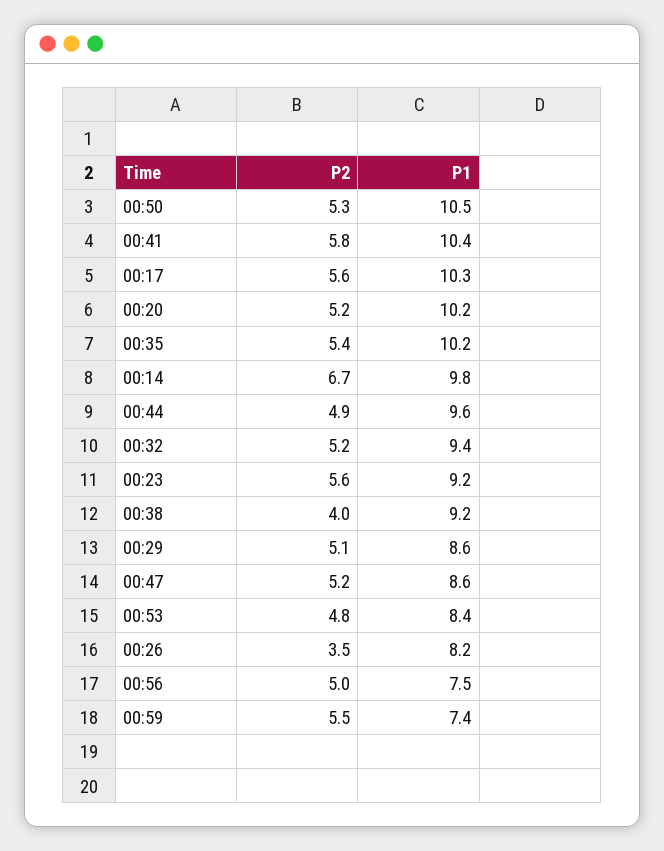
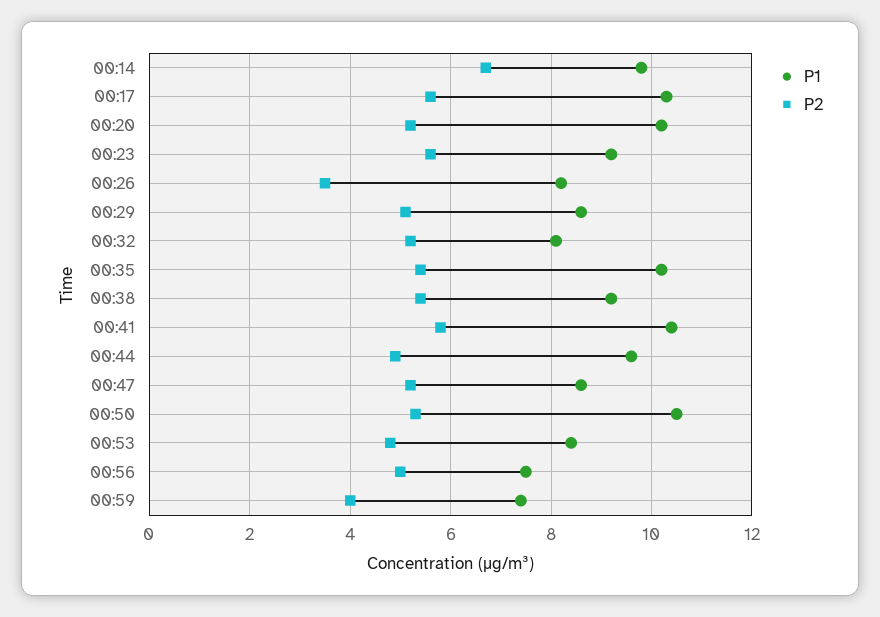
P1, 00:32: 9.4 -> 8
P2, 00:38: 4 -> 5.5
P2, 00:59: 5.5 -> 4

